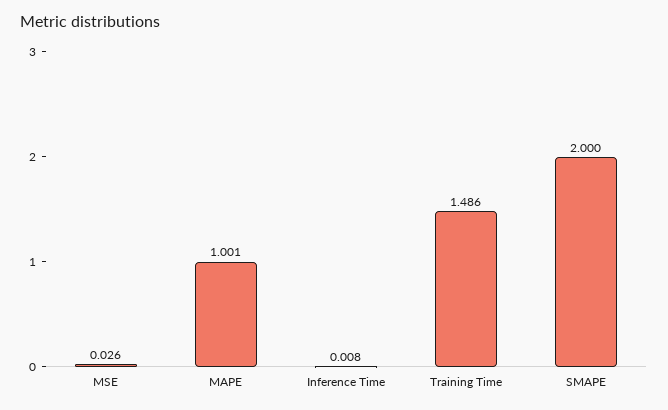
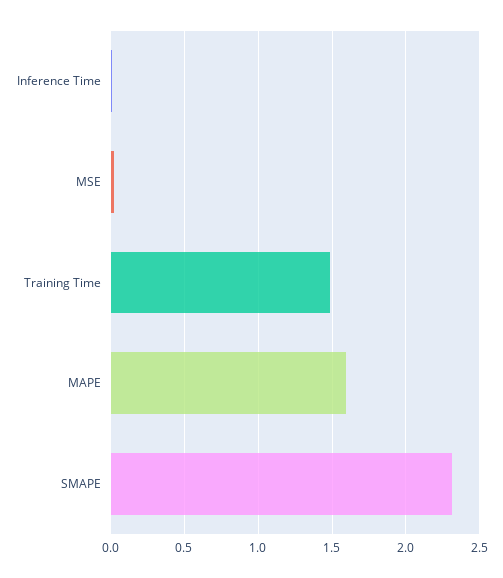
MAPE: 1.001 -> 1.6
SMAPE: 2 -> 2.3

